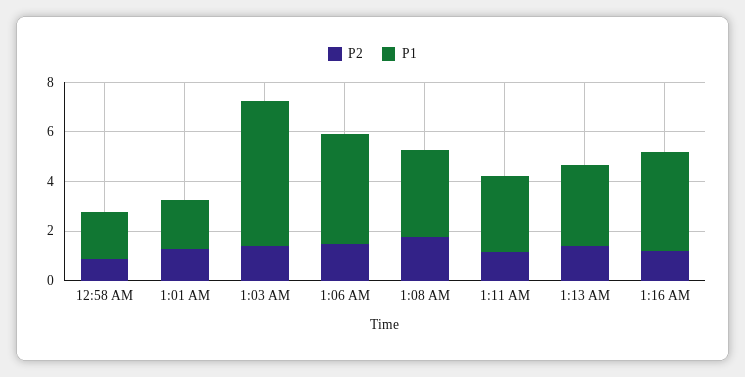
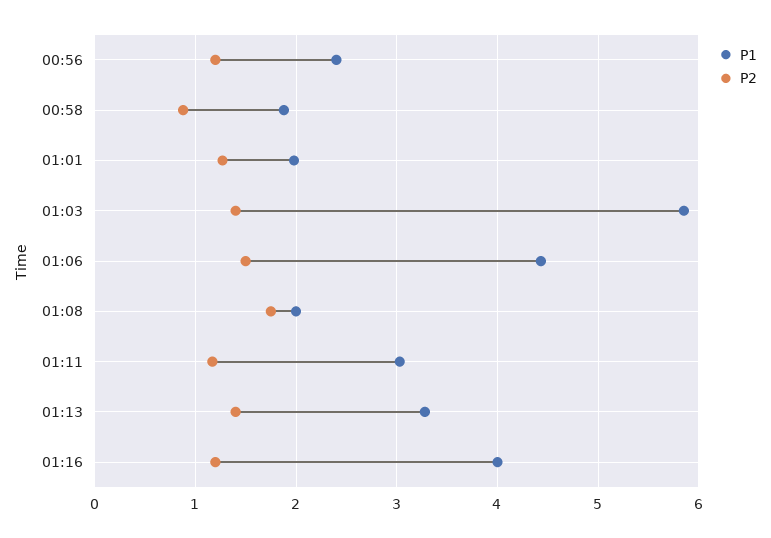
P1, 1:08 AM: 3.5 -> 2
P1, 00:56: none -> 2.4
P2, 00:56: none -> 1.2

